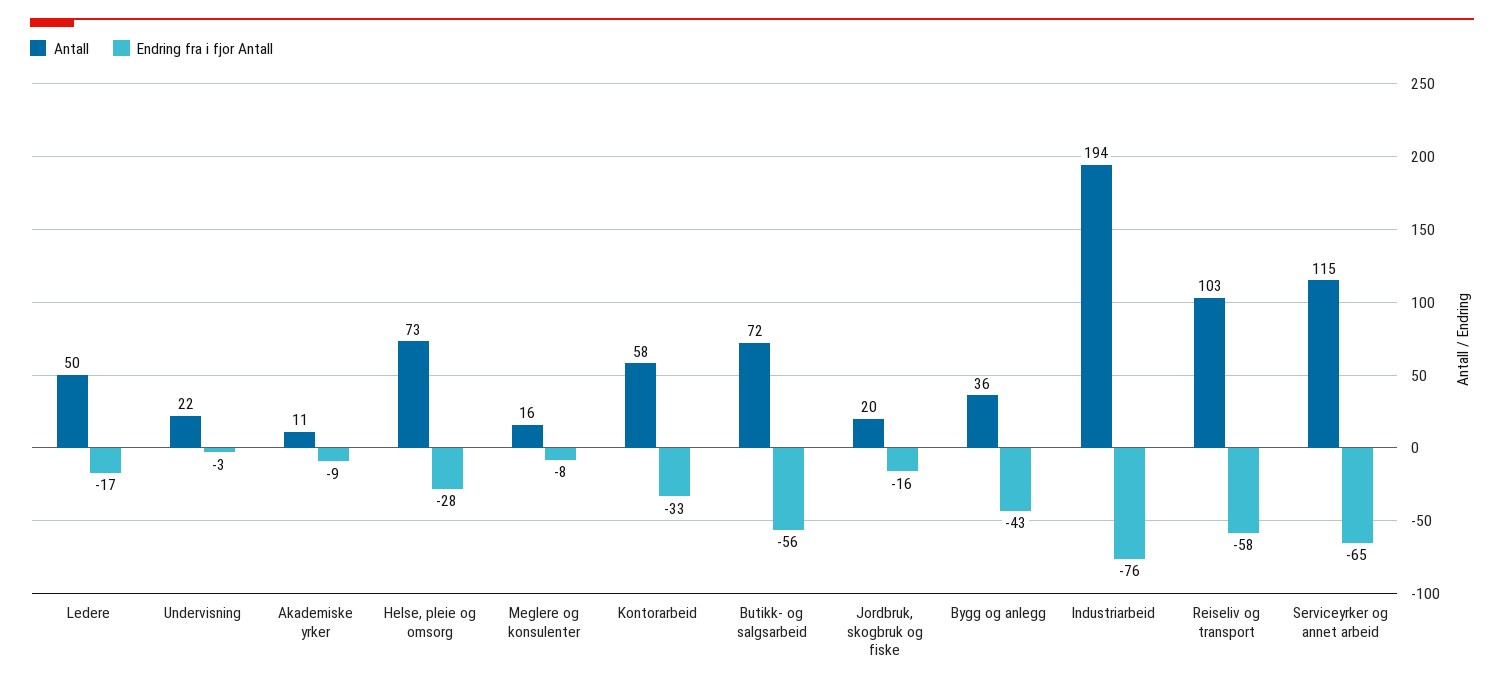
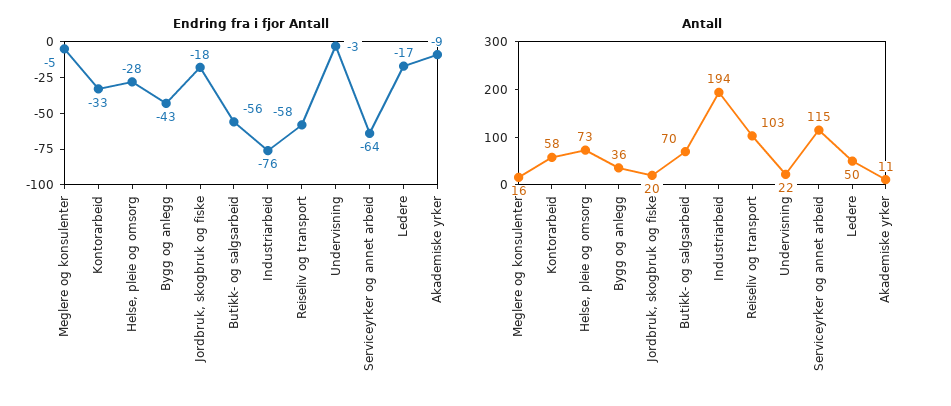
Endring fra i fjor Antall, Meglere og konsulenter: -8 -> -5
Antall, Butikk- og salgsarbeid: 72 -> 70
Endring fra i fjor Antall, Jordbruk, skogbruk og fiske: -16 -> -18
Endring fra i fjor Antall, Serviceyrker og annet arbeid: -65 -> -64

